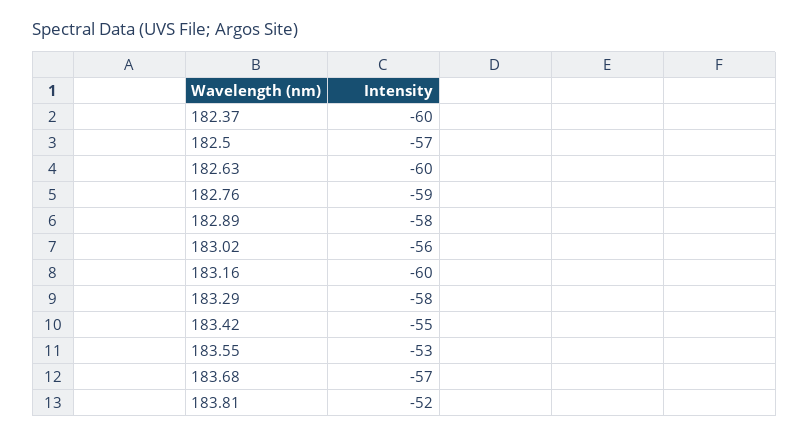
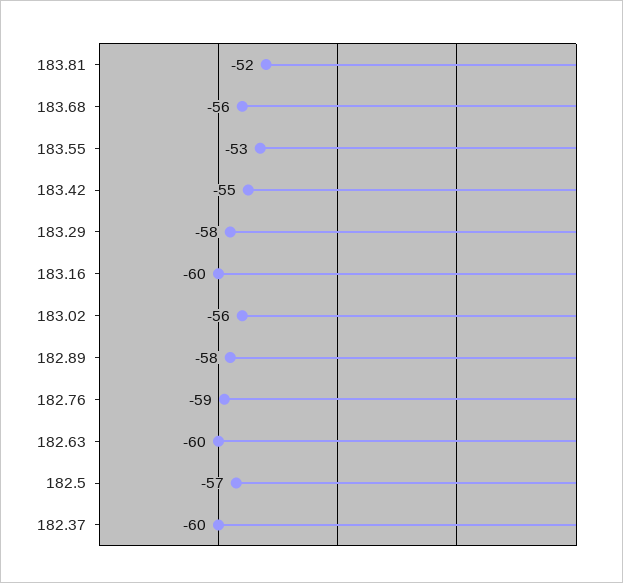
183.68: -57 -> -56

